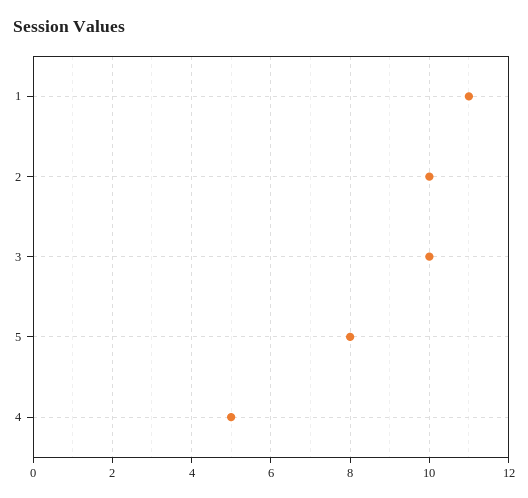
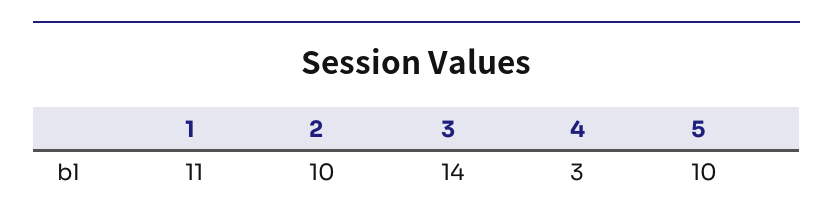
3: 10 -> 14
5: 8 -> 10
4: 5 -> 3

